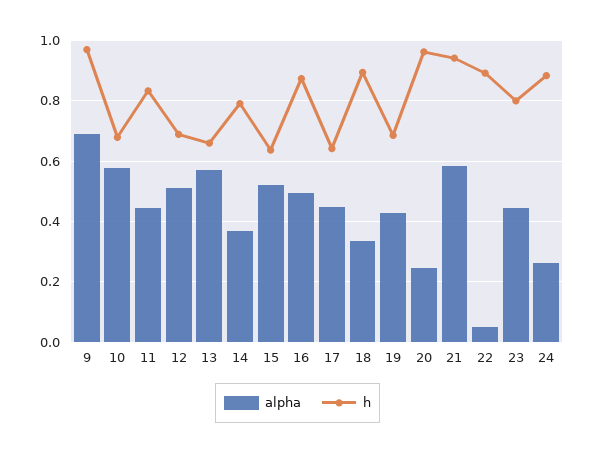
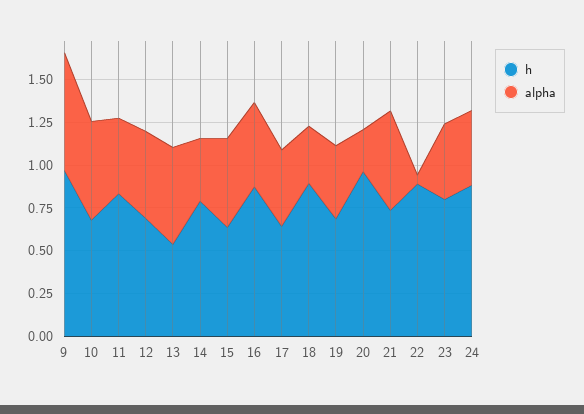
h, 13: 0.66 -> 0.55
h, 21: 0.94 -> 0.75
alpha, 24: 0.26 -> 0.45

